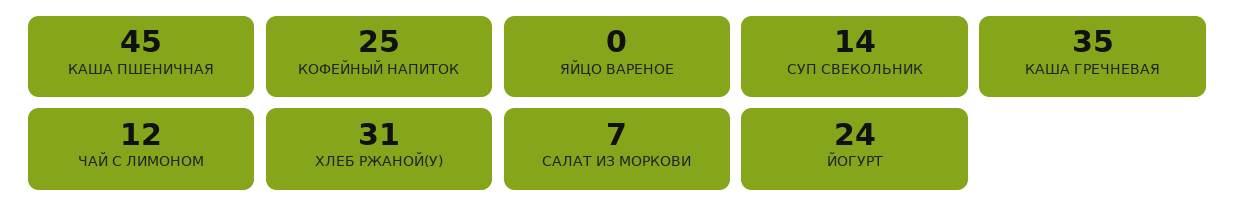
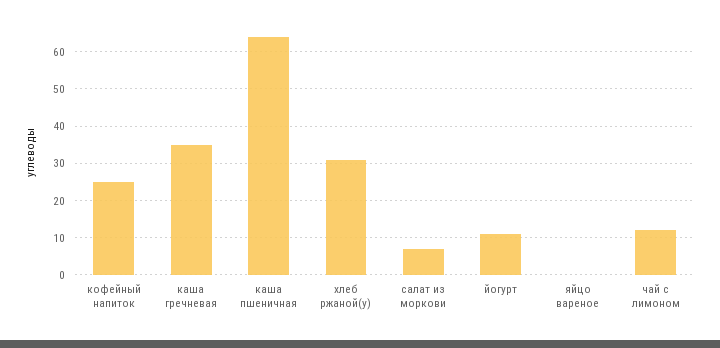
КАША ПШЕНИЧНАЯ: 45 -> 65
СУП СВЕКОЛЬНИК: 14 -> none
ЙОГУРТ: 24 -> 10

